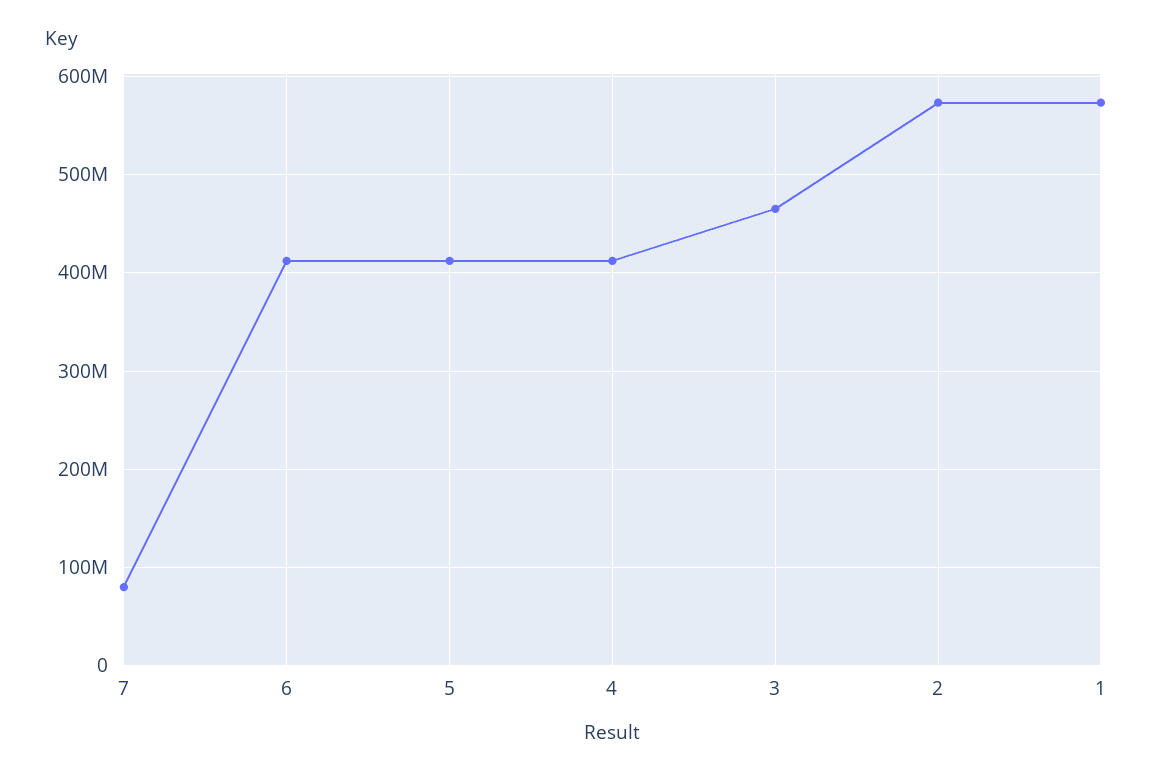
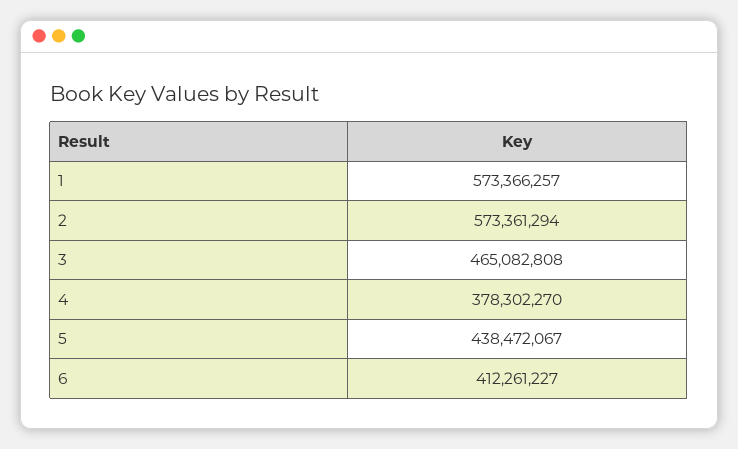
7: 80000000 -> none
5: 410000000 -> 438472067
4: 410000000 -> 378302270

